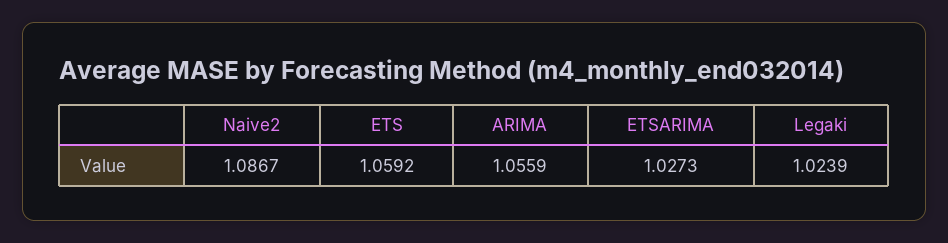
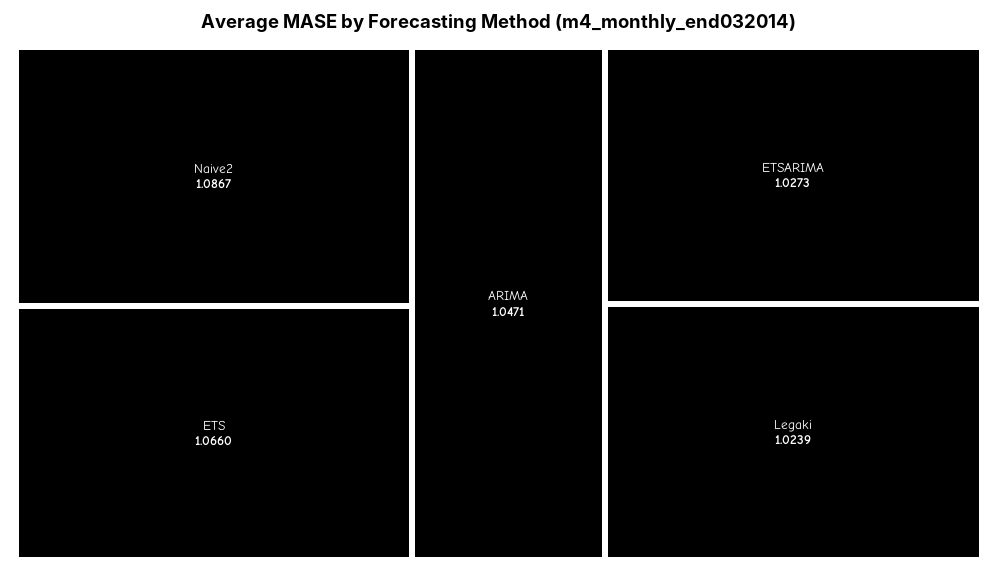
ETS: 1.0592 -> 1.066
ARIMA: 1.0559 -> 1.0471

